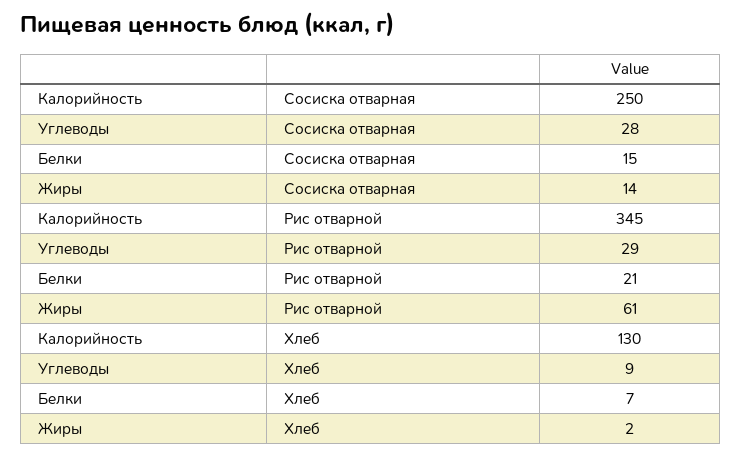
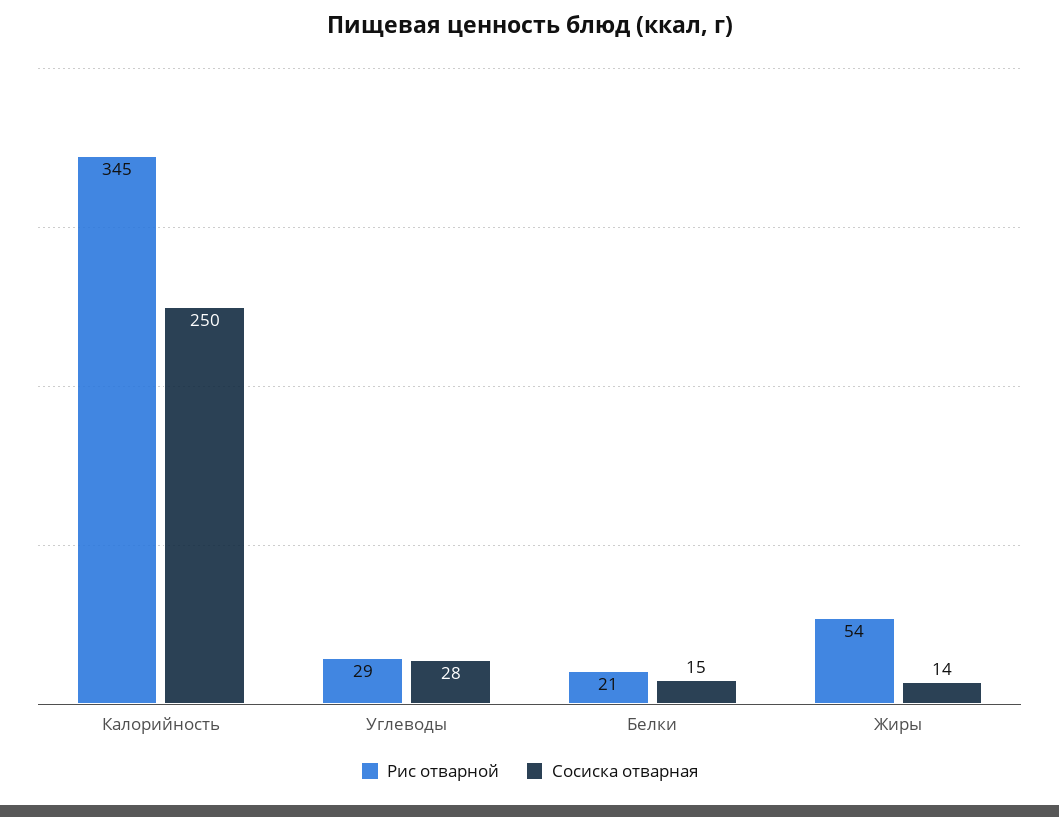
Рис отварной, Жиры: 61 -> 54
Хлеб, Калорийность: 130 -> none
Хлеб, Углеводы: 9 -> none
Хлеб, Белки: 7 -> none
Хлеб, Жиры: 2 -> none

